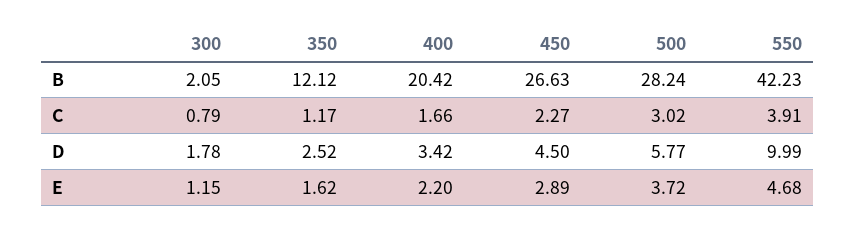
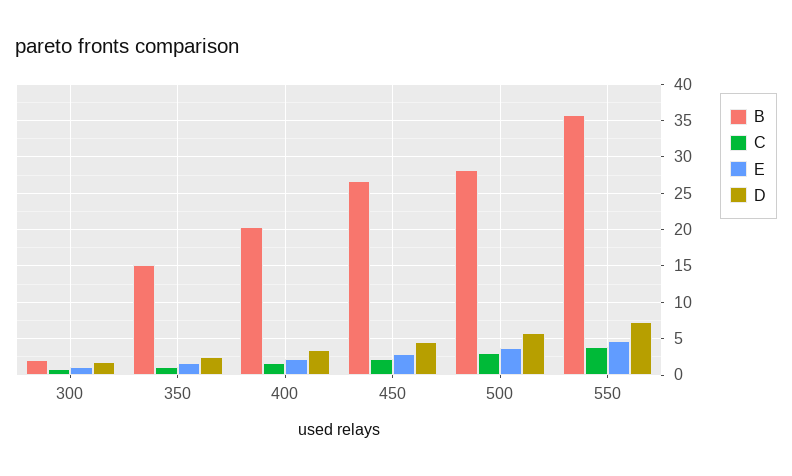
B, 350: 12.12 -> 15
B, 550: 42.23 -> 36
D, 550: 9.99 -> 7

